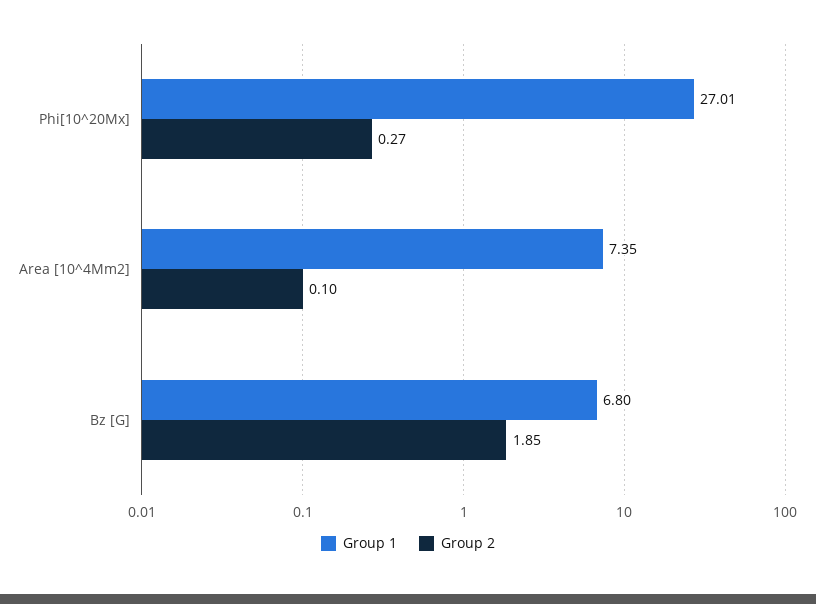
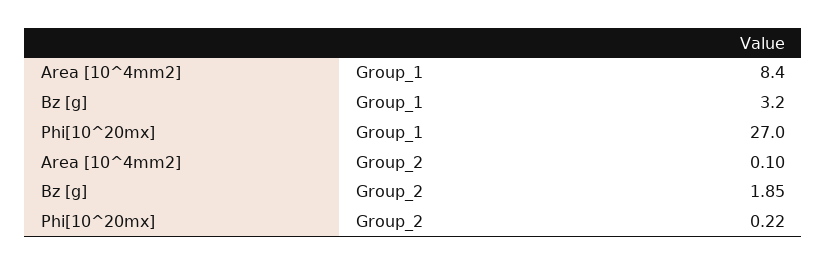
Group 2, Phi[10^20Mx]: 0.27 -> 0.22
Group 1, Area [10^4Mm2]: 7.35 -> 8.4
Group 1, Bz [G]: 6.8 -> 3.2

